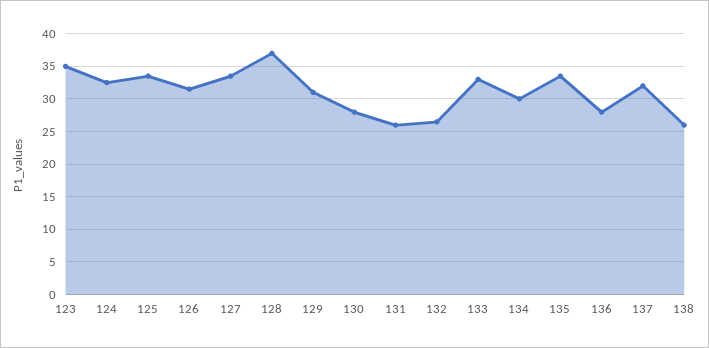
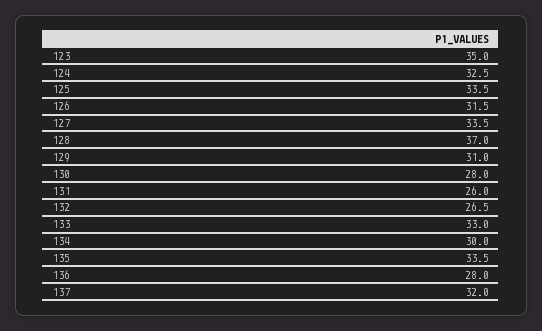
138: 26 -> none

